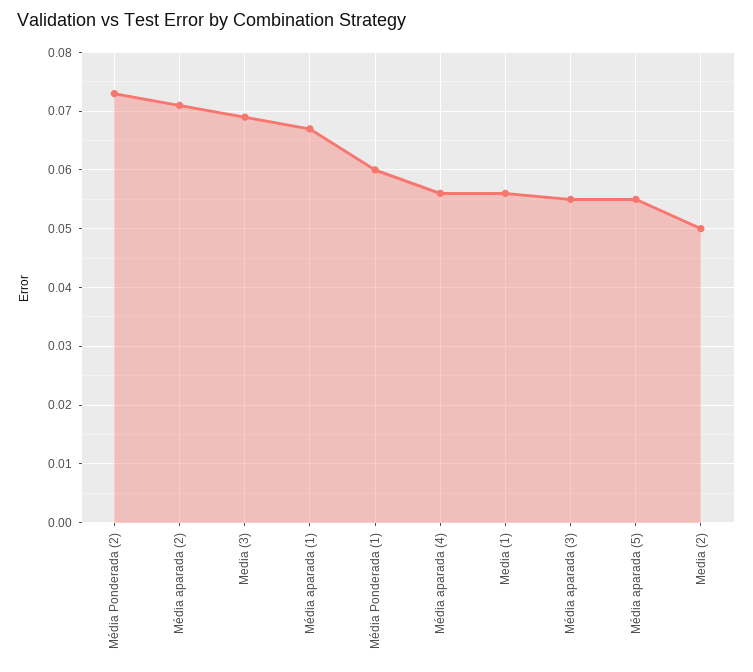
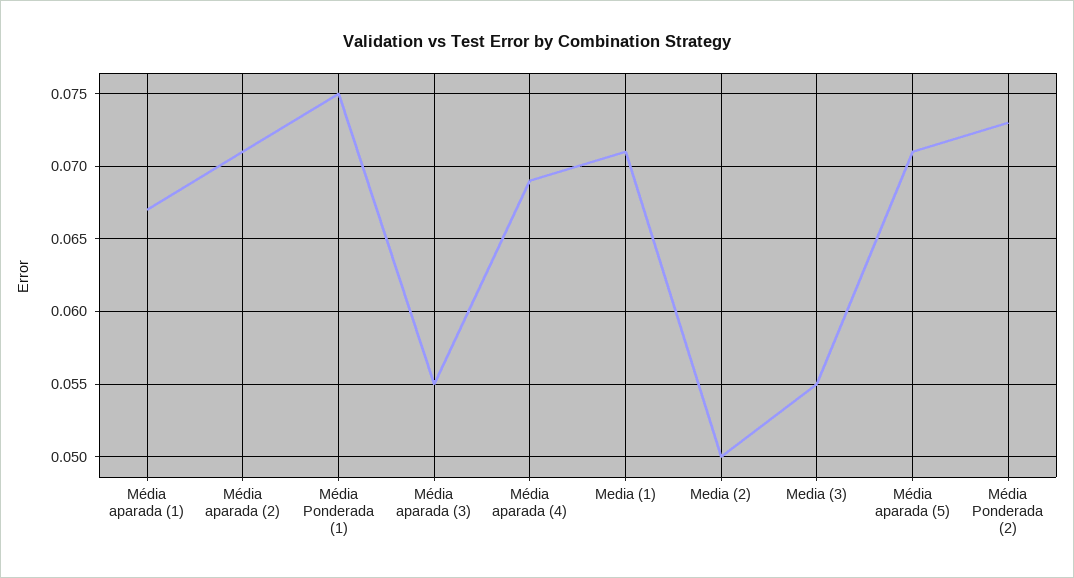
Media (3): 0.07 -> 0.055
Média Ponderada (1): 0.06 -> 0.075
Média aparada (4): 0.055 -> 0.069
Media (1): 0.055 -> 0.071
Média aparada (5): 0.055 -> 0.071

